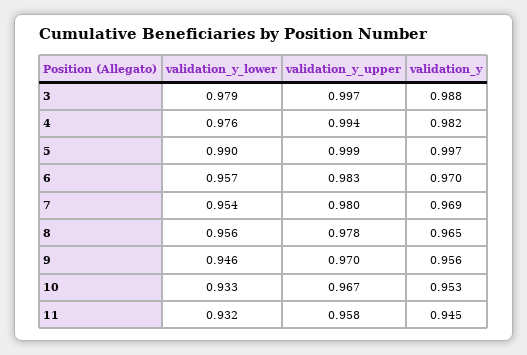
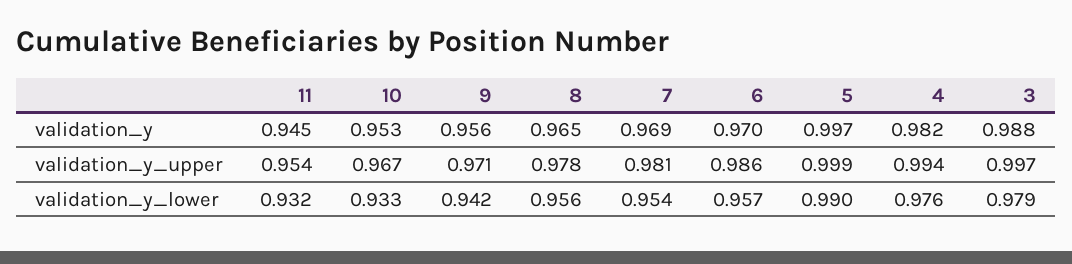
validation_y_upper, 6: 0.983 -> 0.986
validation_y_upper, 7: 0.98 -> 0.981
validation_y_lower, 9: 0.946 -> 0.942
validation_y_upper, 9: 0.97 -> 0.971
validation_y_upper, 11: 0.958 -> 0.954

